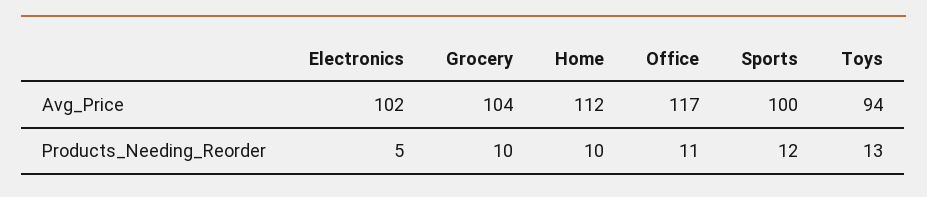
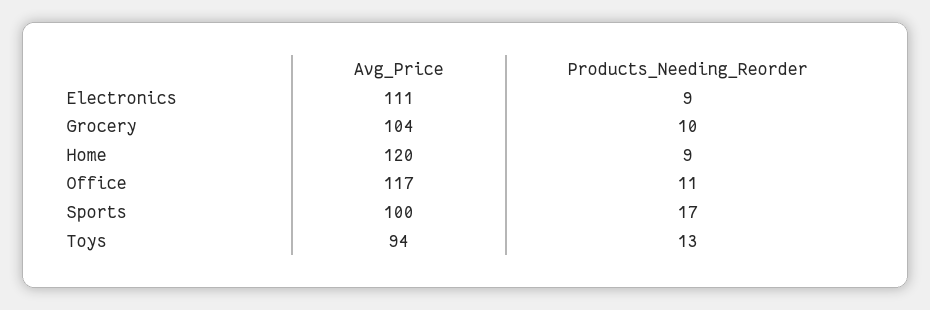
Electronics, Avg_Price: 102 -> 111
Home, Avg_Price: 112 -> 120
Electronics, Products_Needing_Reorder: 5 -> 9
Home, Products_Needing_Reorder: 10 -> 9
Sports, Products_Needing_Reorder: 12 -> 17

